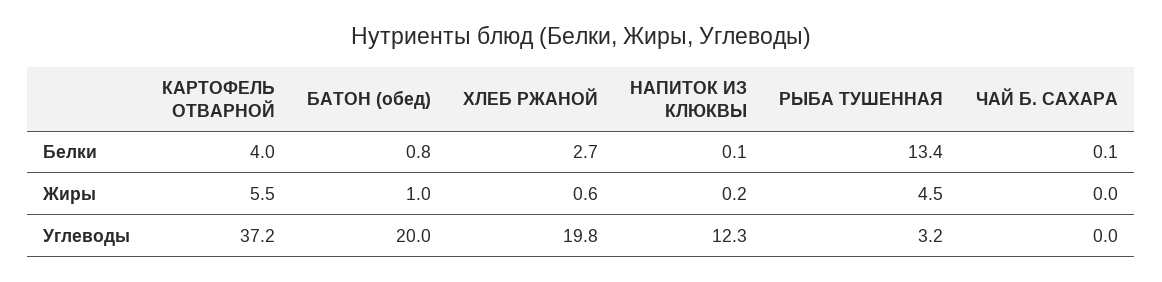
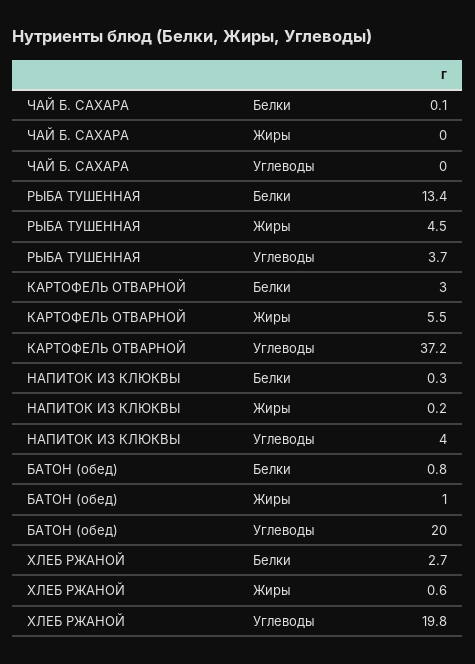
КАРТОФЕЛЬ ОТВАРНОЙ, Белки: 4 -> 3
НАПИТОК ИЗ КЛЮКВЫ, Белки: 0.1 -> 0.3
НАПИТОК ИЗ КЛЮКВЫ, Углеводы: 12.3 -> 4
РЫБА ТУШЕННАЯ, Углеводы: 3.2 -> 3.7

